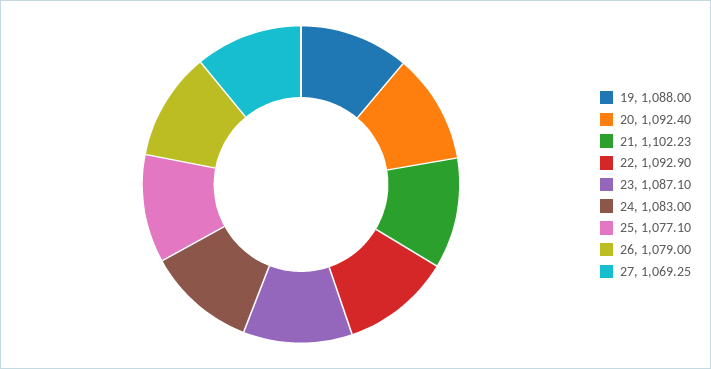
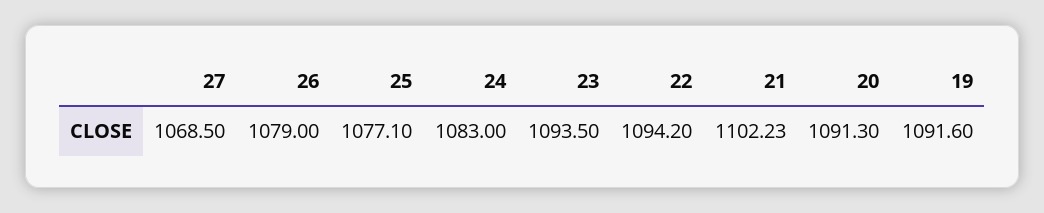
19: 1088 -> 1091.6
20: 1092.4 -> 1091.3
22: 1092.9 -> 1094.2
23: 1087.1 -> 1093.5
27: 1069.25 -> 1068.5

